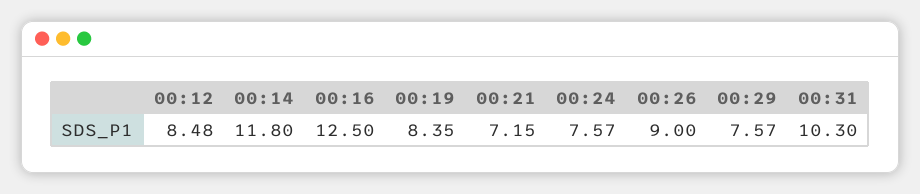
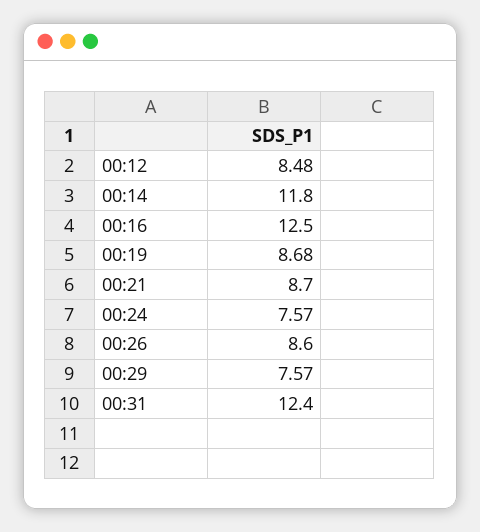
00:19: 8.35 -> 8.68
00:21: 7.15 -> 8.7
00:26: 9 -> 8.6
00:31: 10.3 -> 12.4

